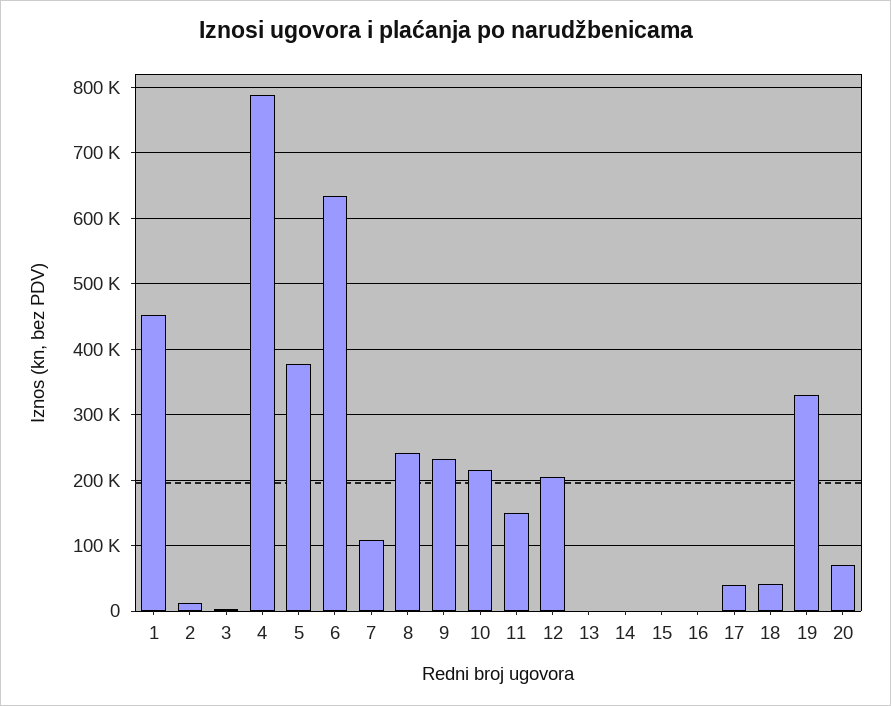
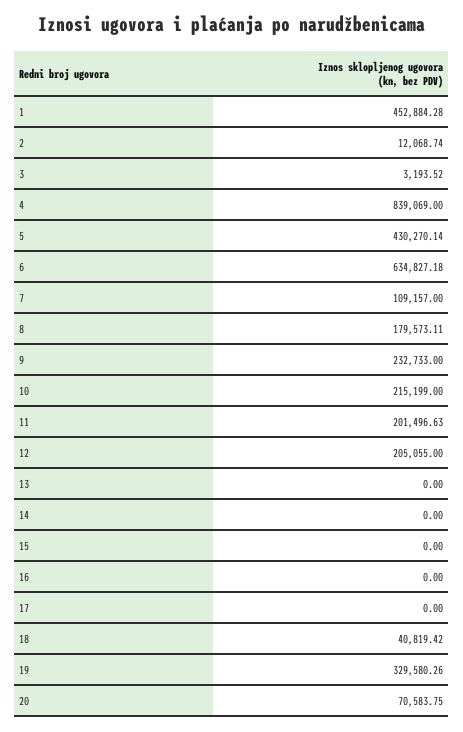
4: 790000 -> 839069
5: 380000 -> 430270.14
8: 240000 -> 179573.11
11: 150000 -> 201496.63
17: 40000 -> 0

